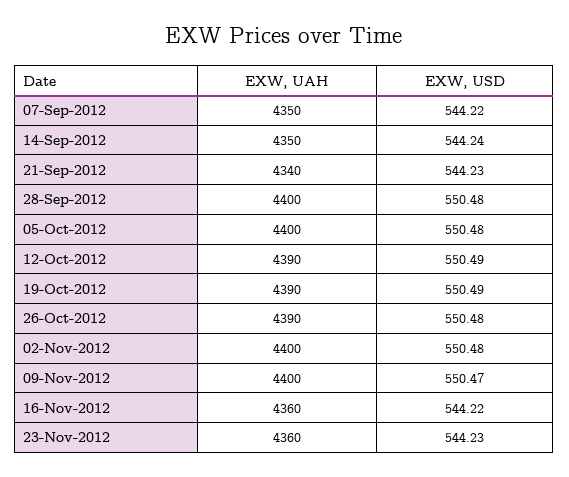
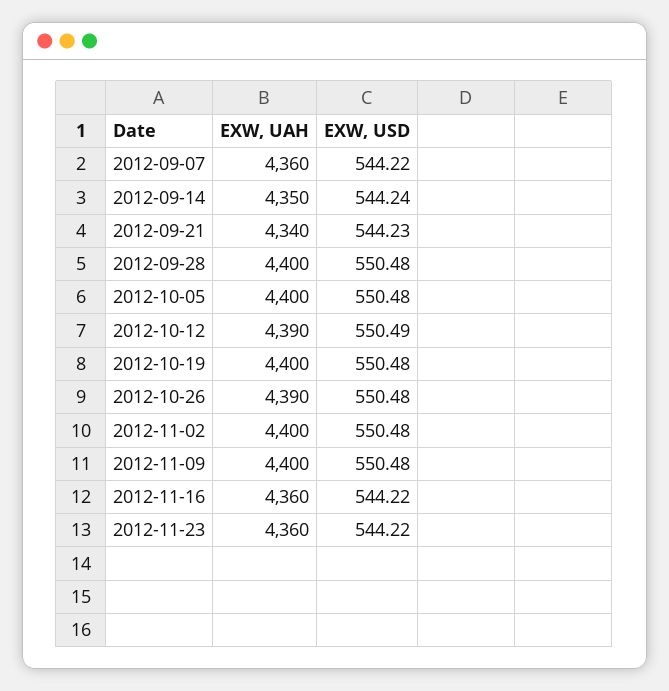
EXW, UAH, 07-Sep-2012: 4350 -> 4360
EXW, UAH, 19-Oct-2012: 4390 -> 4400
EXW, USD, 19-Oct-2012: 550.49 -> 550.48
EXW, USD, 09-Nov-2012: 550.47 -> 550.48
EXW, USD, 23-Nov-2012: 544.23 -> 544.22

